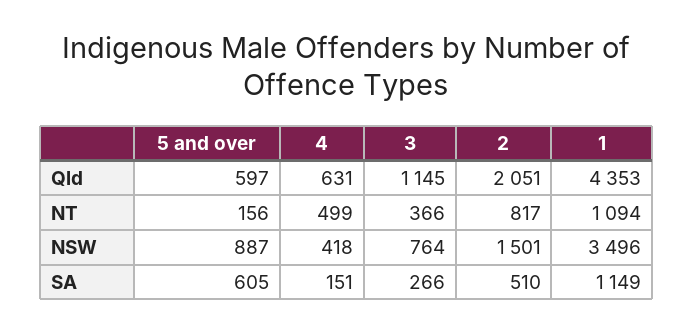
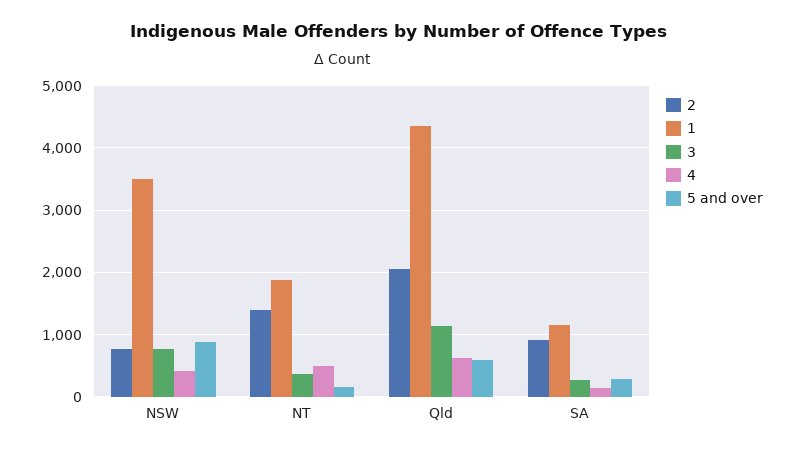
2, NT: 817 -> 1400
1, NT: 1094 -> 1900
2, NSW: 1501 -> 800
5 and over, SA: 605 -> 300
2, SA: 510 -> 900

